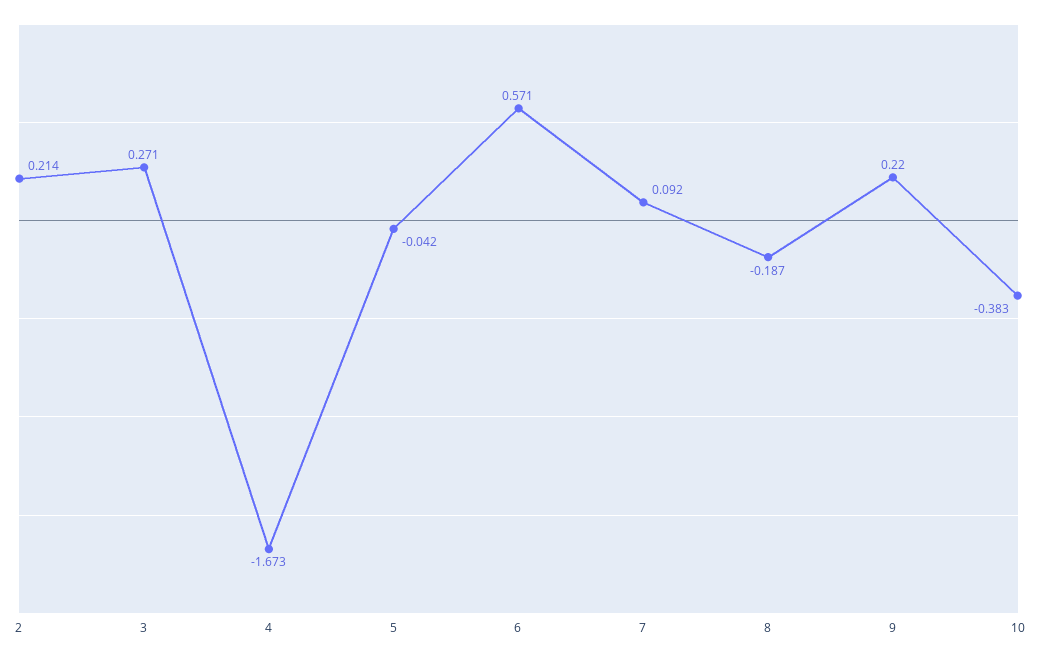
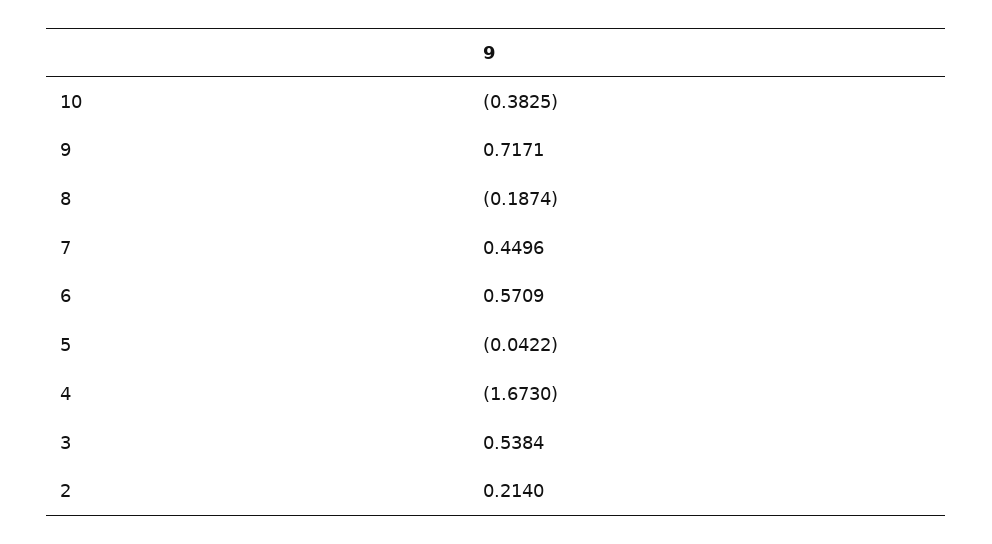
3: 0.271 -> 0.5384
7: 0.092 -> 0.4496
9: 0.22 -> 0.7171

